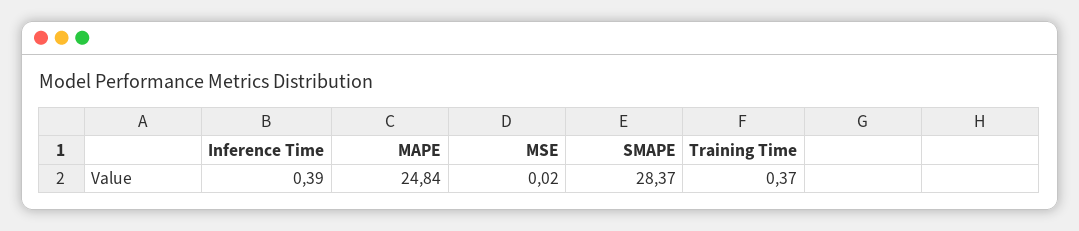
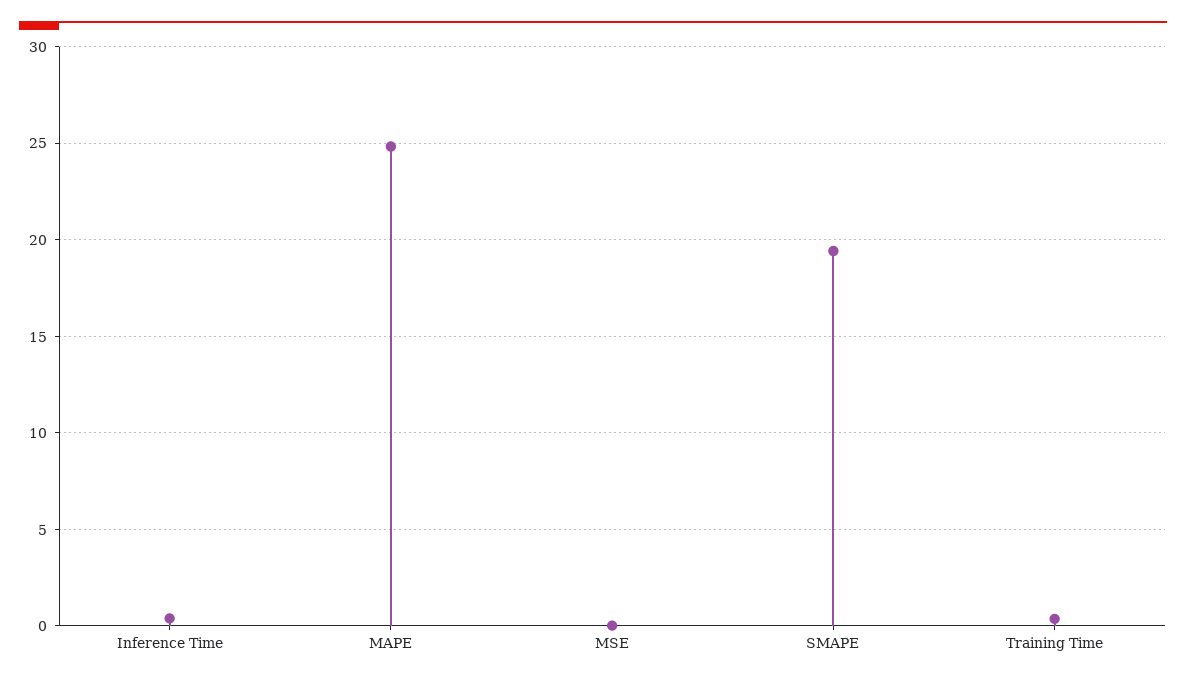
SMAPE: 28.37 -> 19.5

